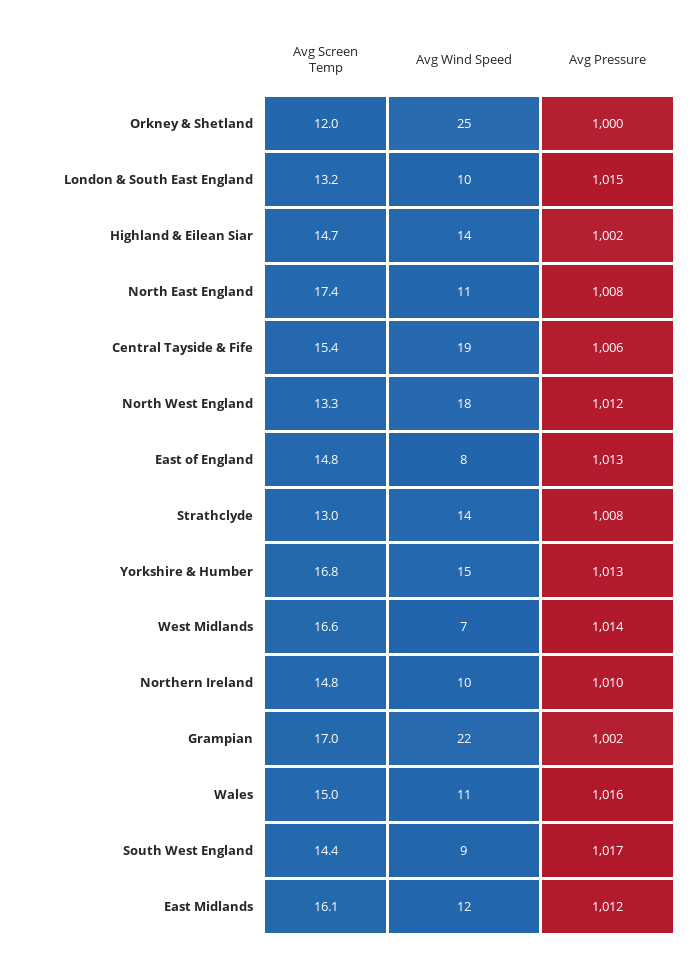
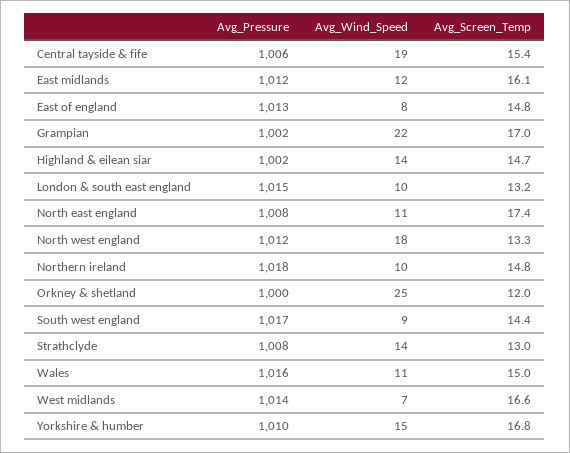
Avg Pressure, Yorkshire & Humber: 1013 -> 1010
Avg Pressure, Northern Ireland: 1010 -> 1018

